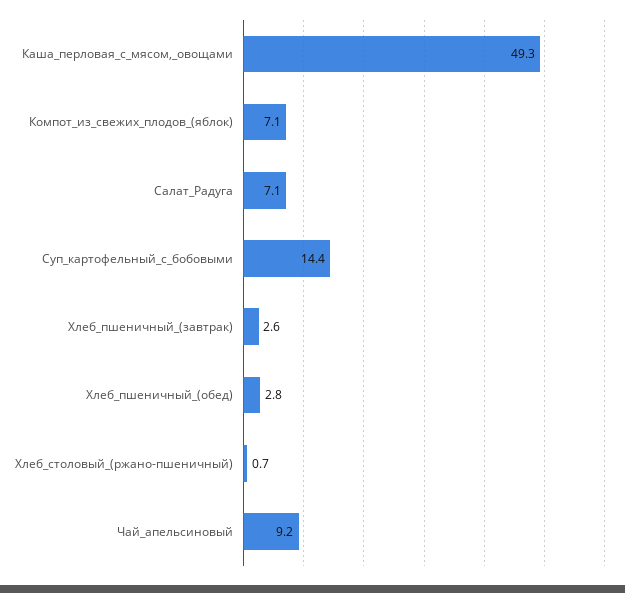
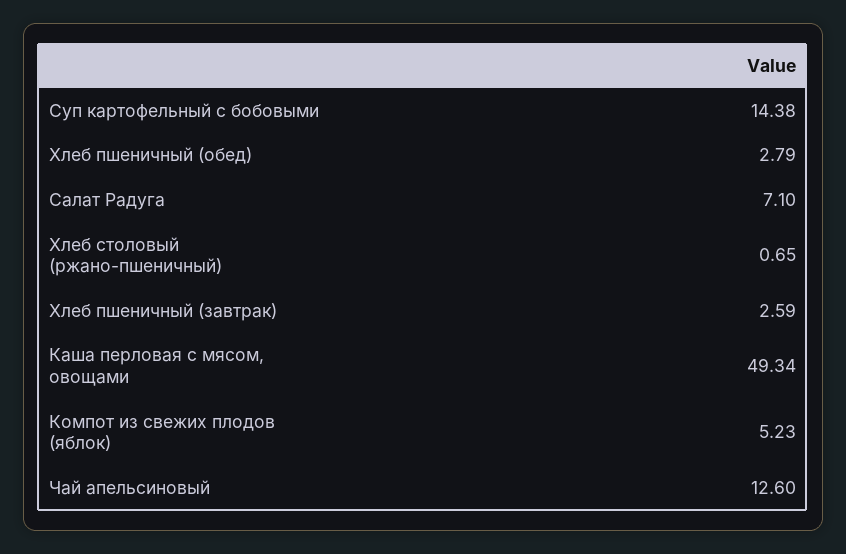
Компот_из_свежих_плодов_(яблок): 7.1 -> 5.23
Чай_апельсиновый: 9.2 -> 12.6

